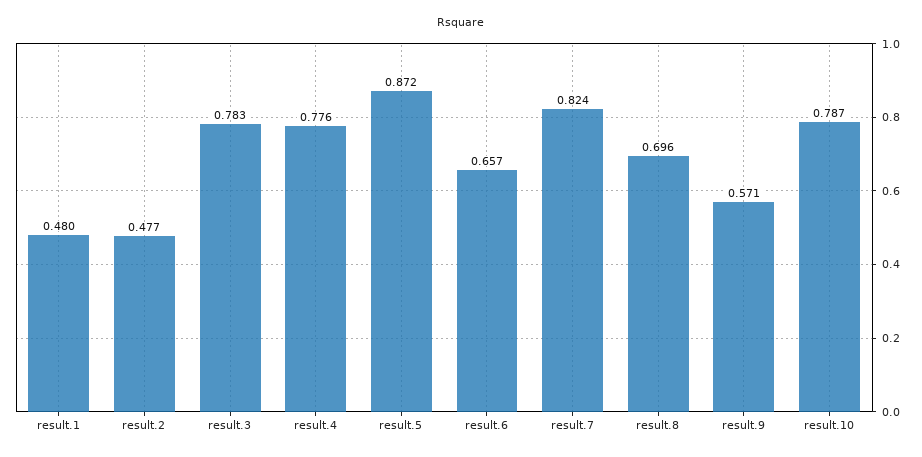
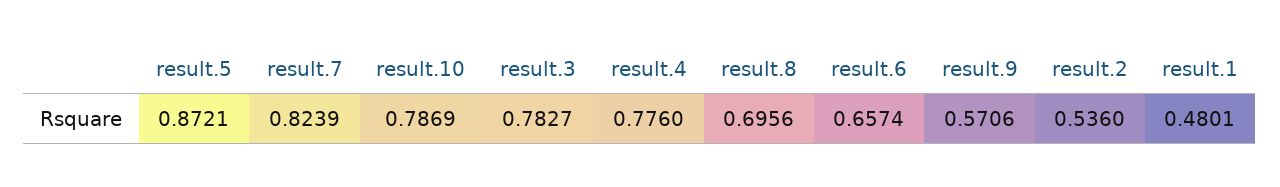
result.2: 0.477 -> 0.536

